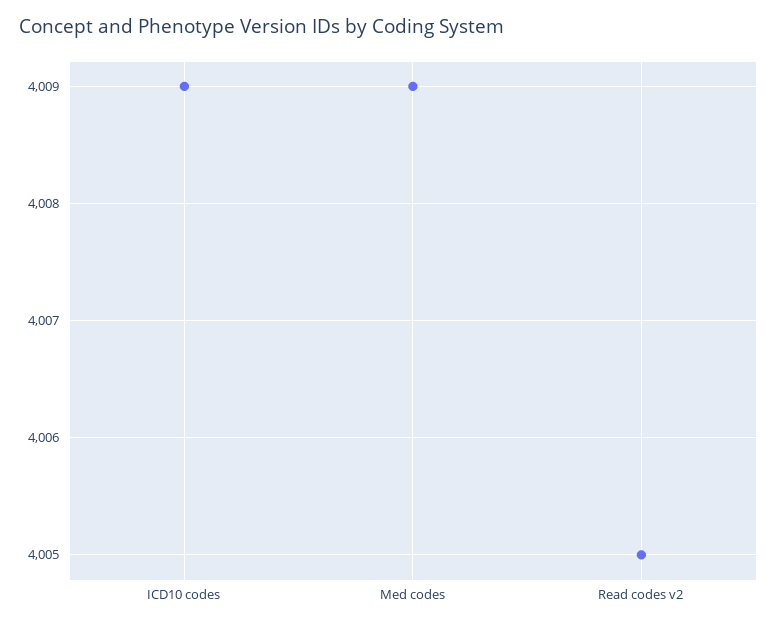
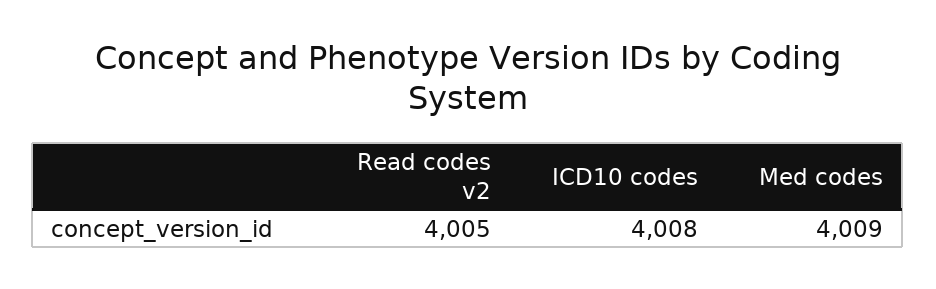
ICD10 codes: 4009 -> 4008

